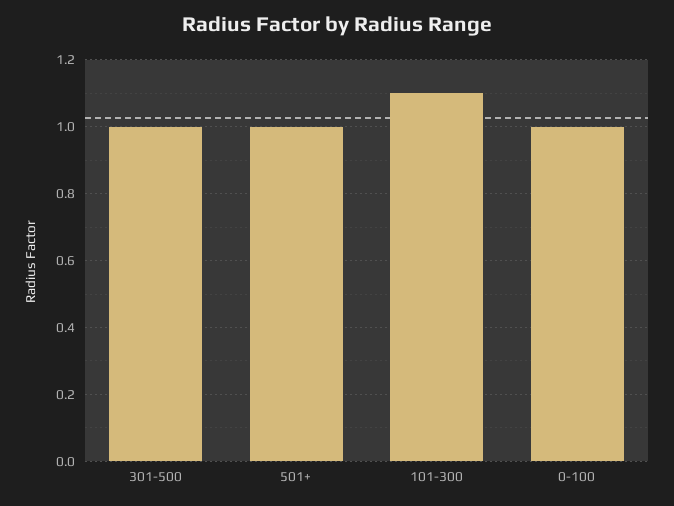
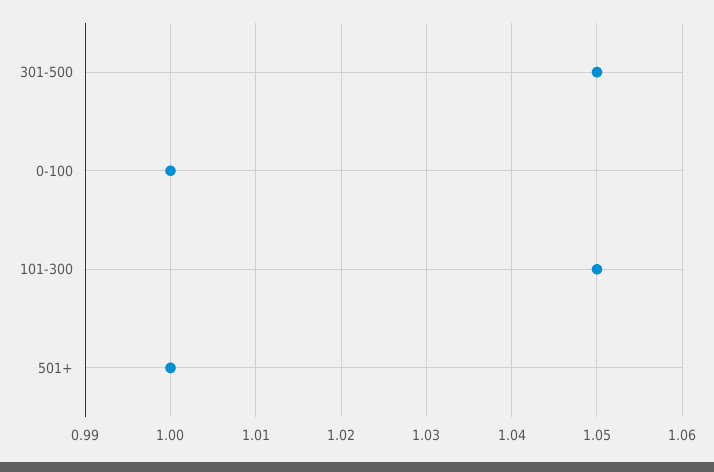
301-500: 1 -> 1.05
101-300: 1.1 -> 1.05

